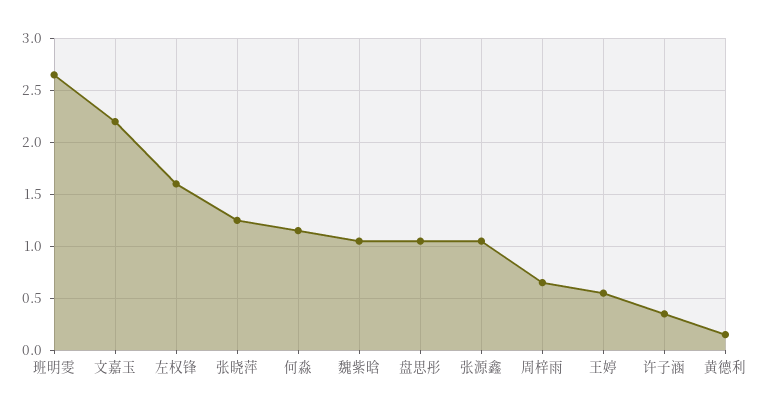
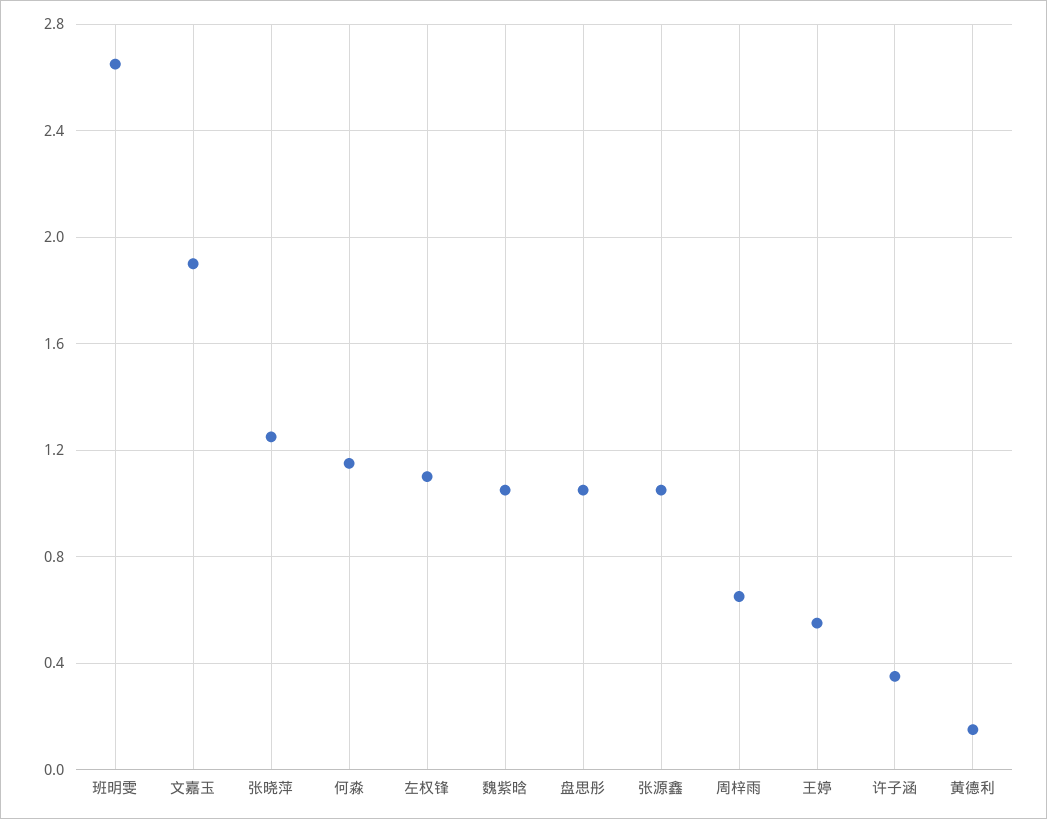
文嘉玉: 2.2 -> 1.9
左权锋: 1.6 -> 1.1

